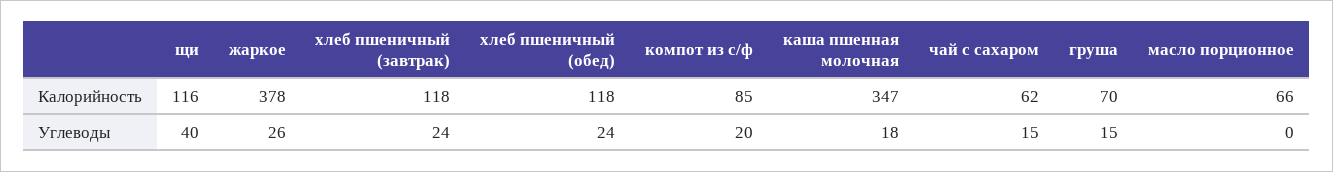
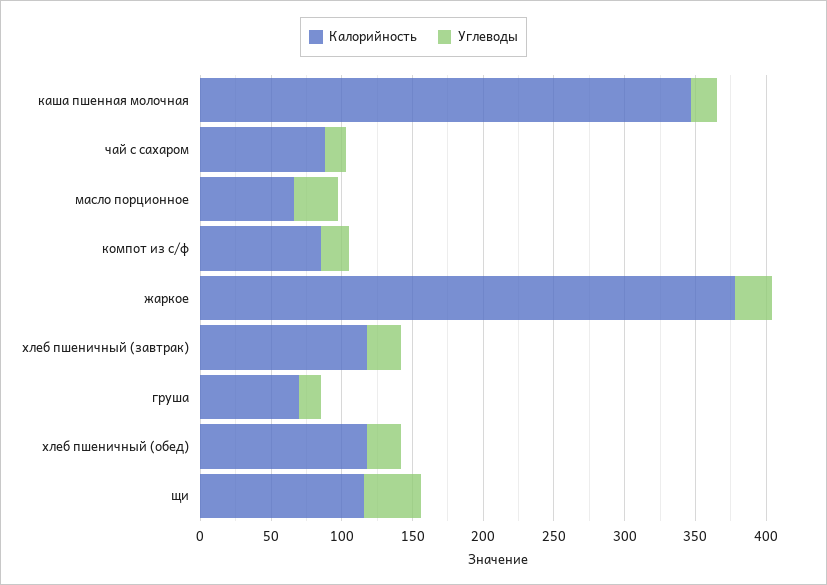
Калорийность, чай с сахаром: 62 -> 90
Углеводы, масло порционное: 0 -> 30

